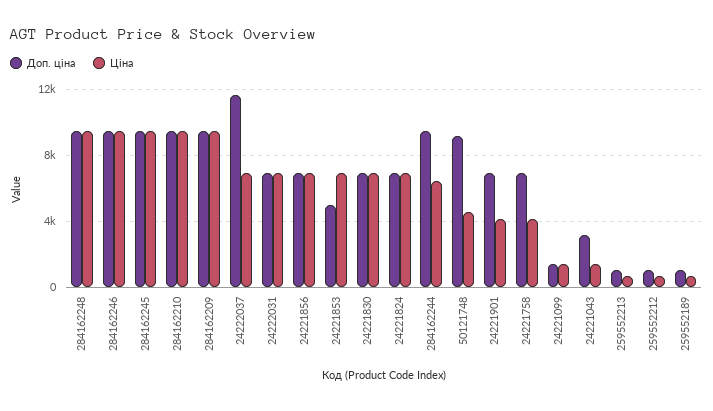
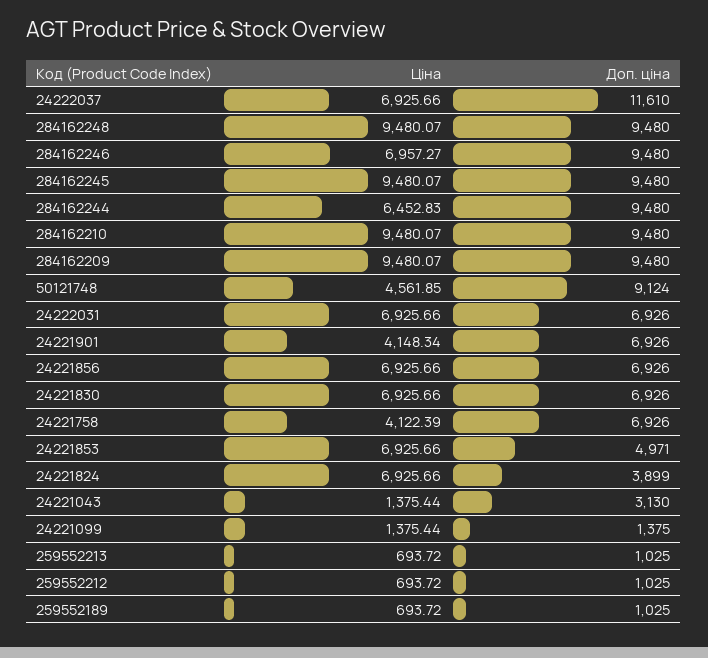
Ціна, 284162246: 9500 -> 6957.27
Доп. ціна, 24221824: 7000 -> 3899

